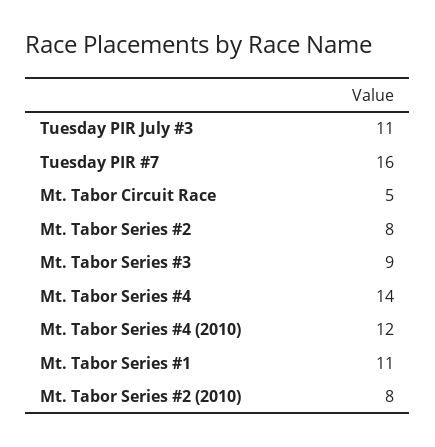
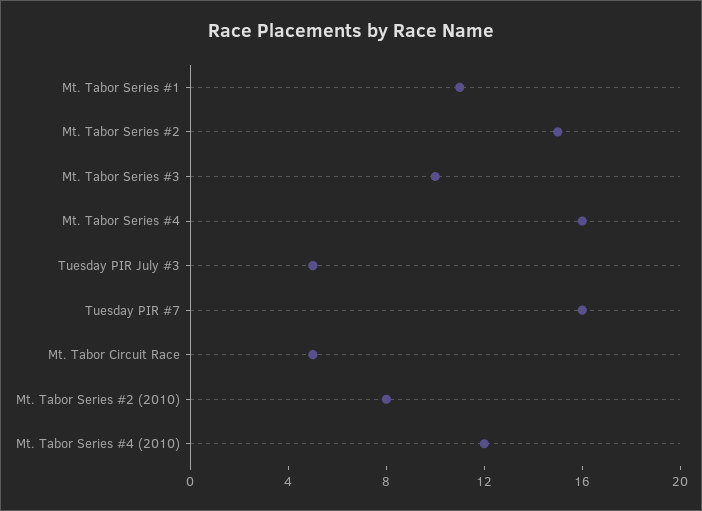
Tuesday PIR July #3: 11 -> 5
Mt. Tabor Series #2: 8 -> 15
Mt. Tabor Series #3: 9 -> 10
Mt. Tabor Series #4: 14 -> 16

